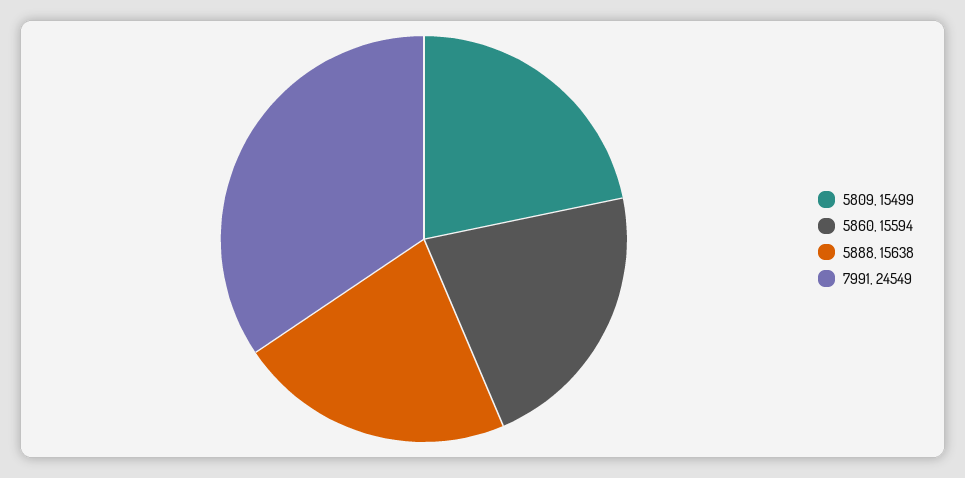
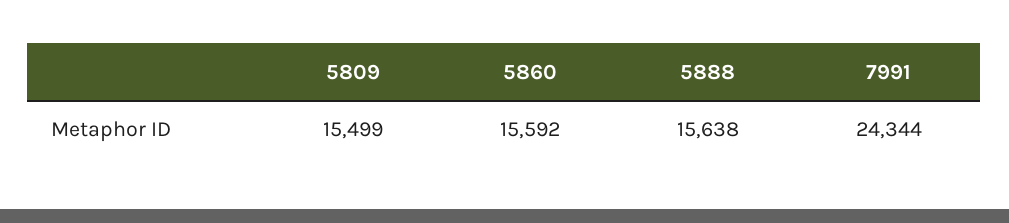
5860: 15594 -> 15592
7991: 24549 -> 24344

